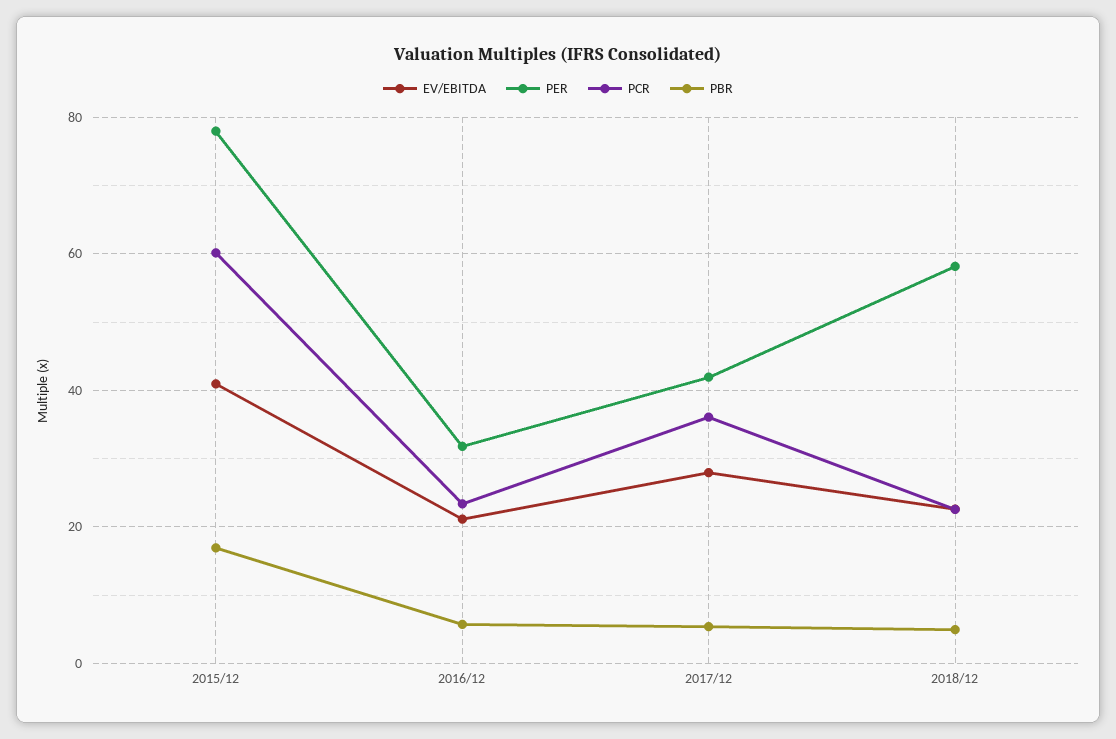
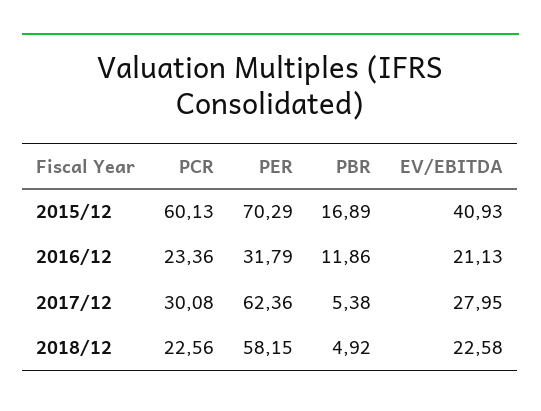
PER, 2015/12: 78 -> 70.29
PBR, 2016/12: 6 -> 11.86
PER, 2017/12: 42 -> 62.36
PCR, 2017/12: 36 -> 30.08

